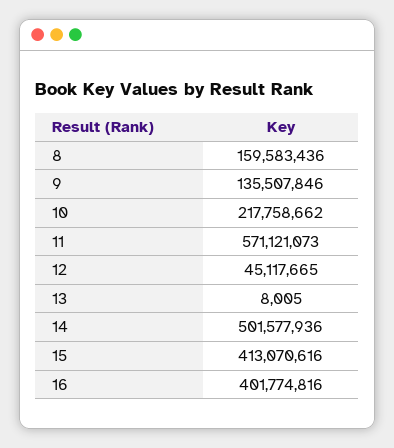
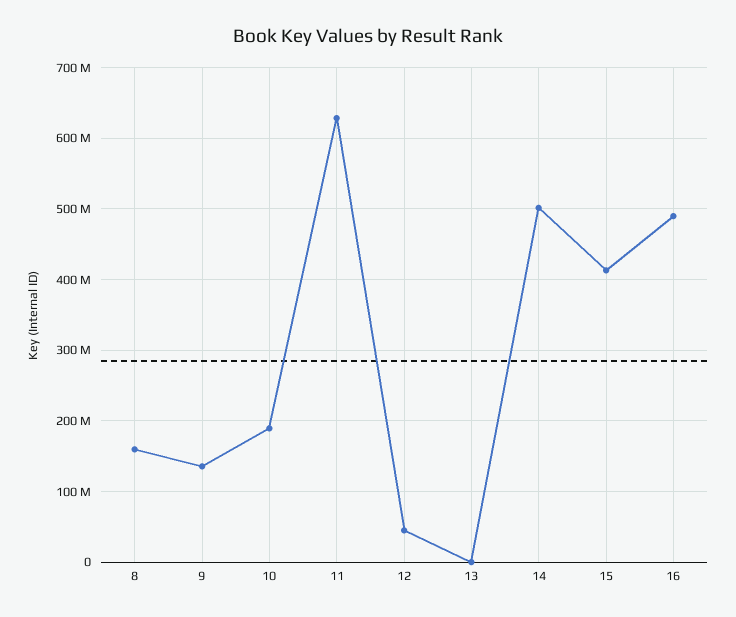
10: 217758662 -> 190000000
11: 571121073 -> 630000000
16: 401774816 -> 490000000

